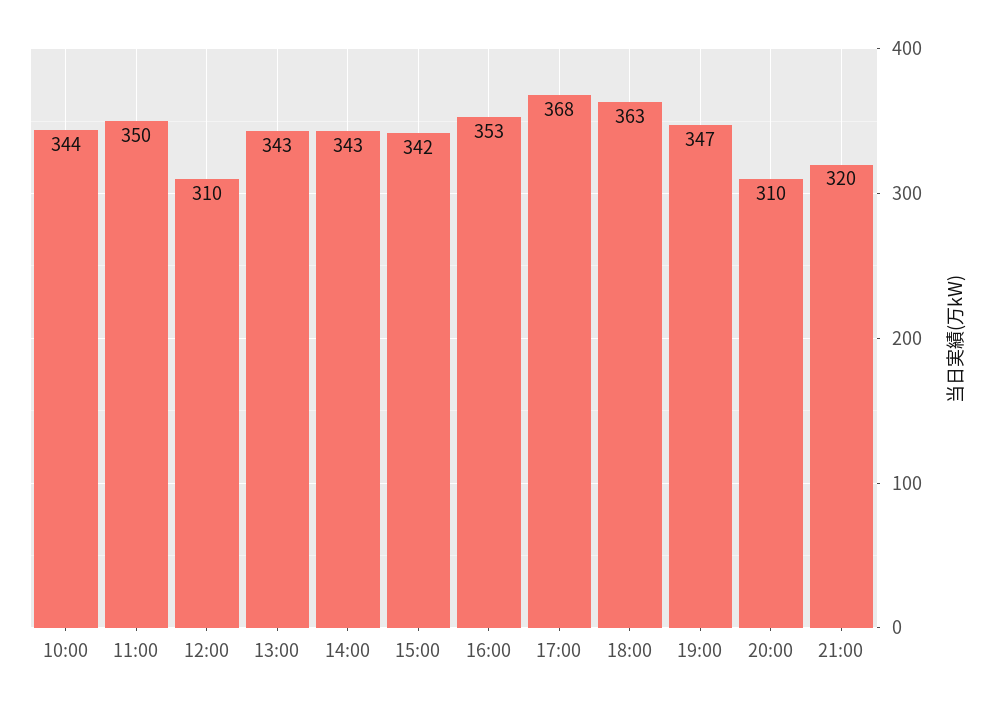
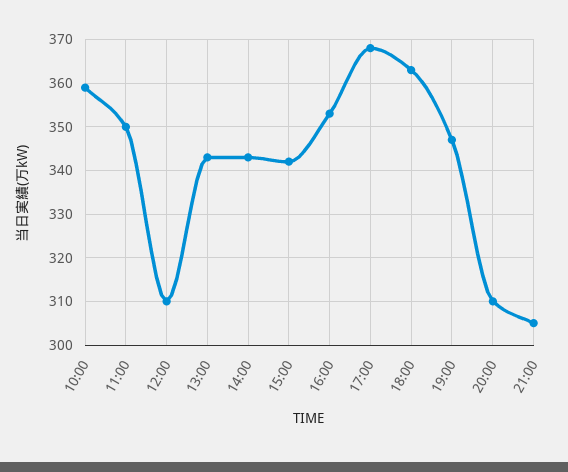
10:00: 344 -> 360
21:00: 320 -> 305

